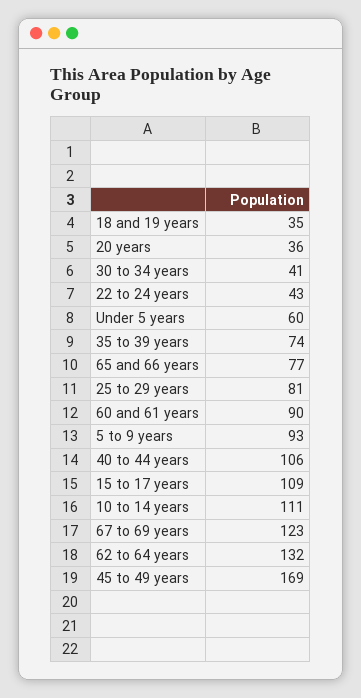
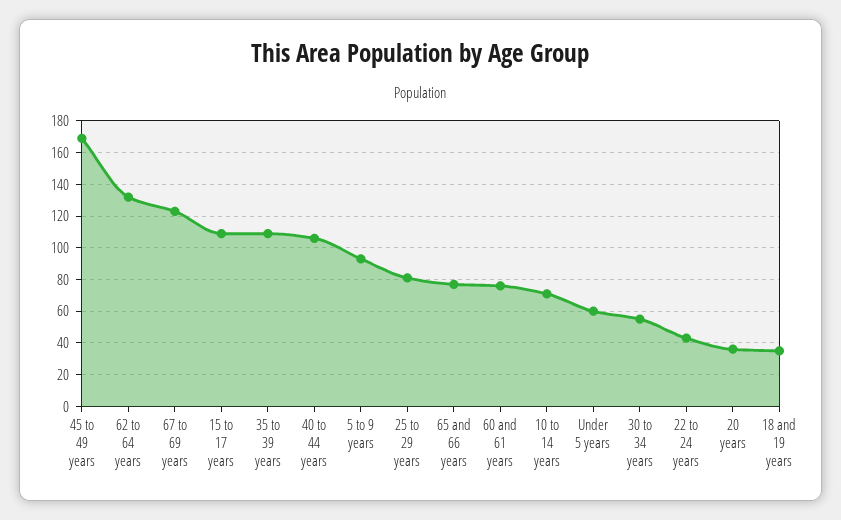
30 to 34 years: 41 -> 55
35 to 39 years: 74 -> 110
60 and 61 years: 90 -> 75
10 to 14 years: 111 -> 70

